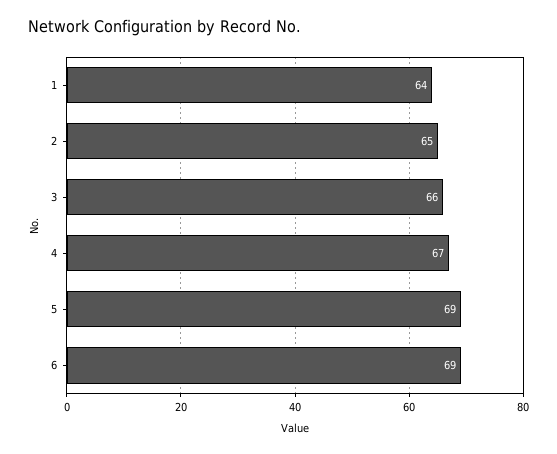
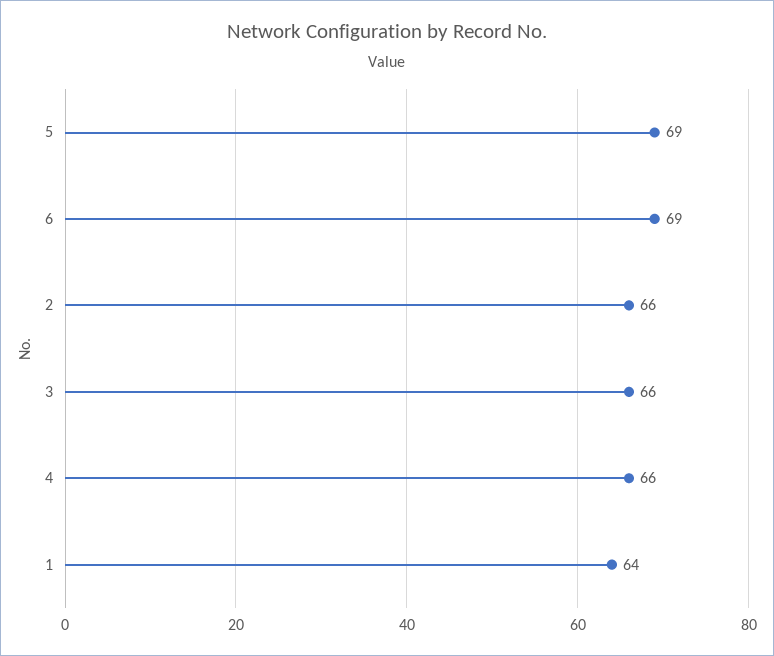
2: 65 -> 66
4: 67 -> 66

